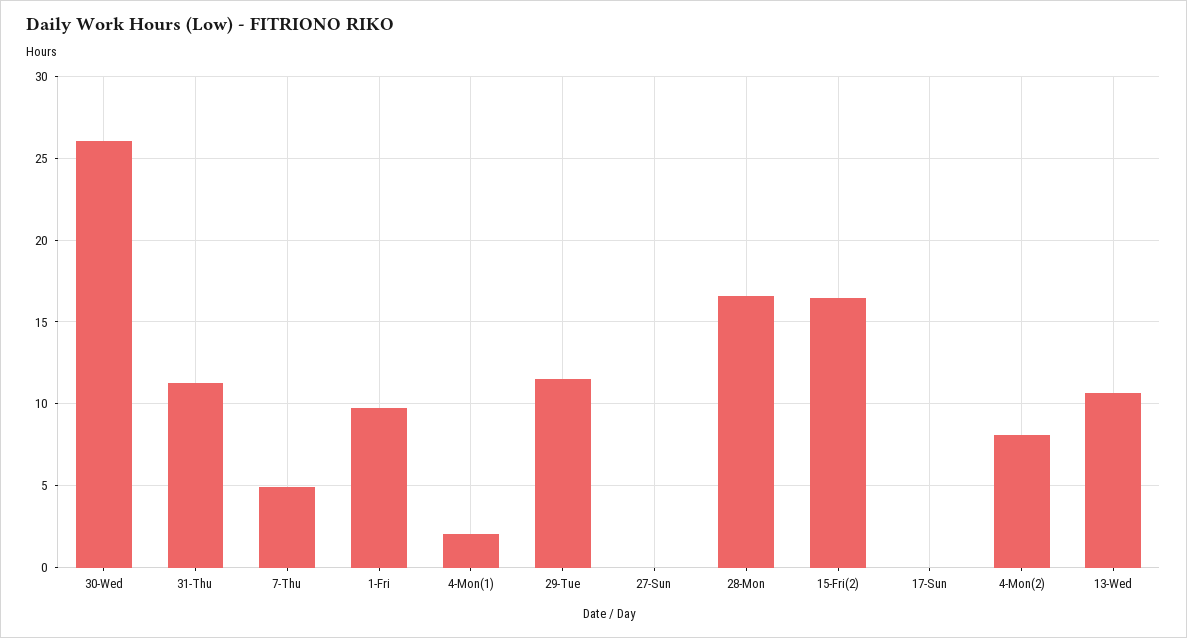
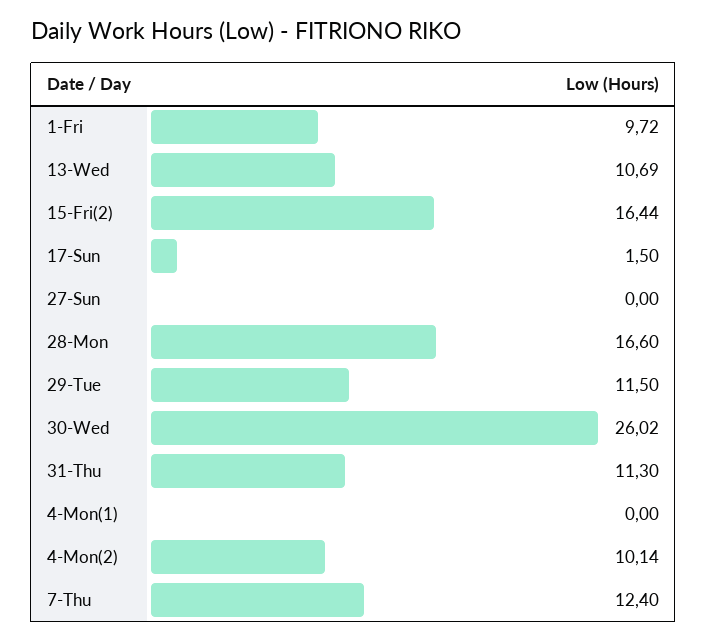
7-Thu: 5 -> 12.4
4-Mon(1): 2 -> 0
17-Sun: 0 -> 1.5
4-Mon(2): 8 -> 10.14

